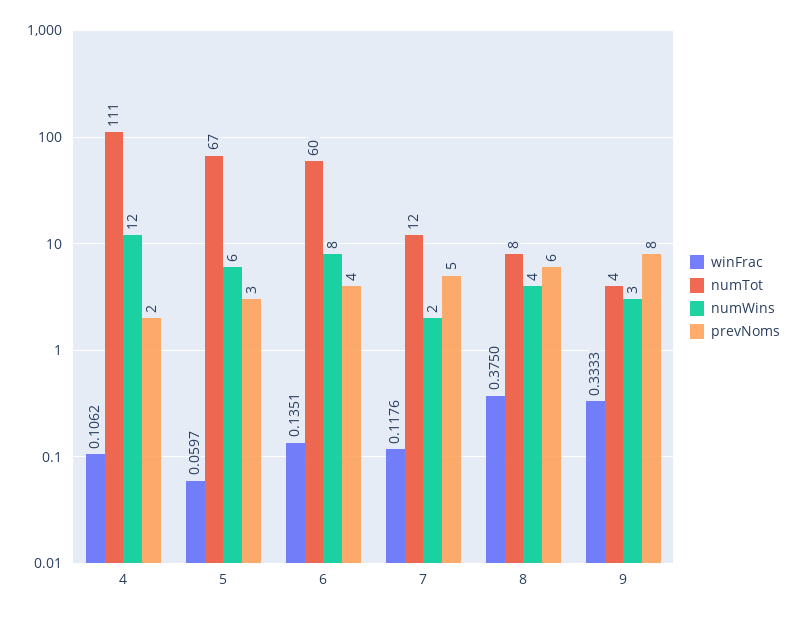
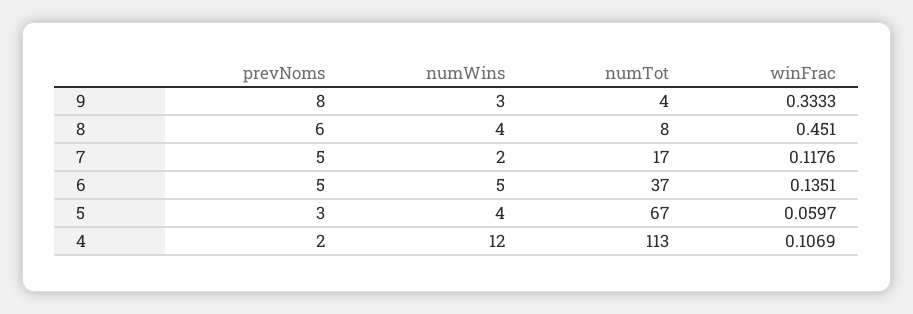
winFrac, 4: 0.1062 -> 0.1069
numTot, 4: 111 -> 113
numWins, 5: 6 -> 4
numTot, 6: 60 -> 37
numWins, 6: 8 -> 5
prevNoms, 6: 4 -> 5
numTot, 7: 12 -> 17
winFrac, 8: 0.375 -> 0.451

